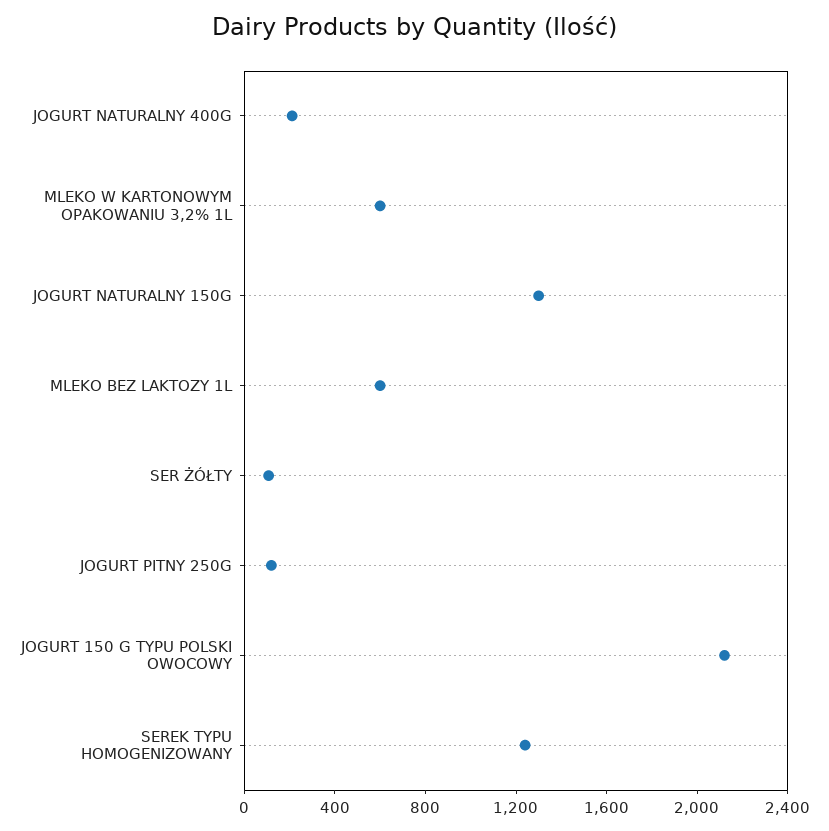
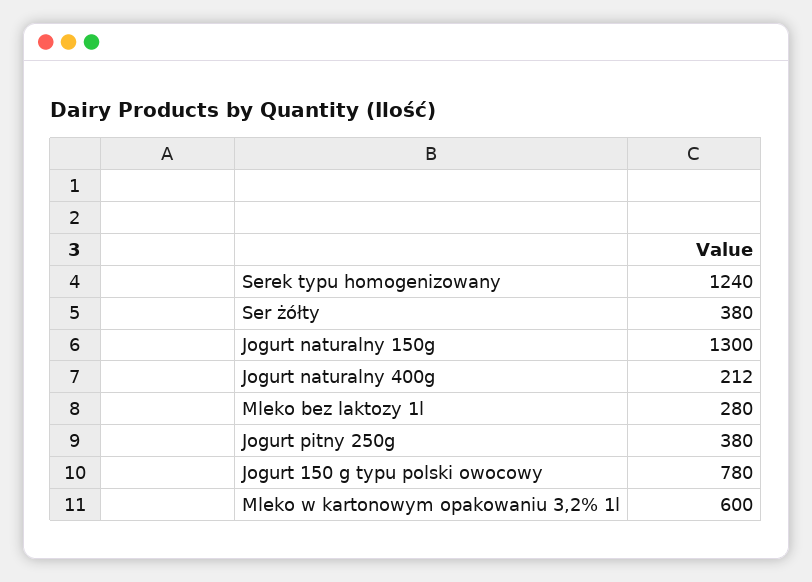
MLEKO BEZ LAKTOZY 1L: 600 -> 280
SER ŻÓŁTY: 100 -> 380
JOGURT PITNY 250G: 100 -> 380
JOGURT 150 G TYPU POLSKI OWOCOWY: 2100 -> 780

